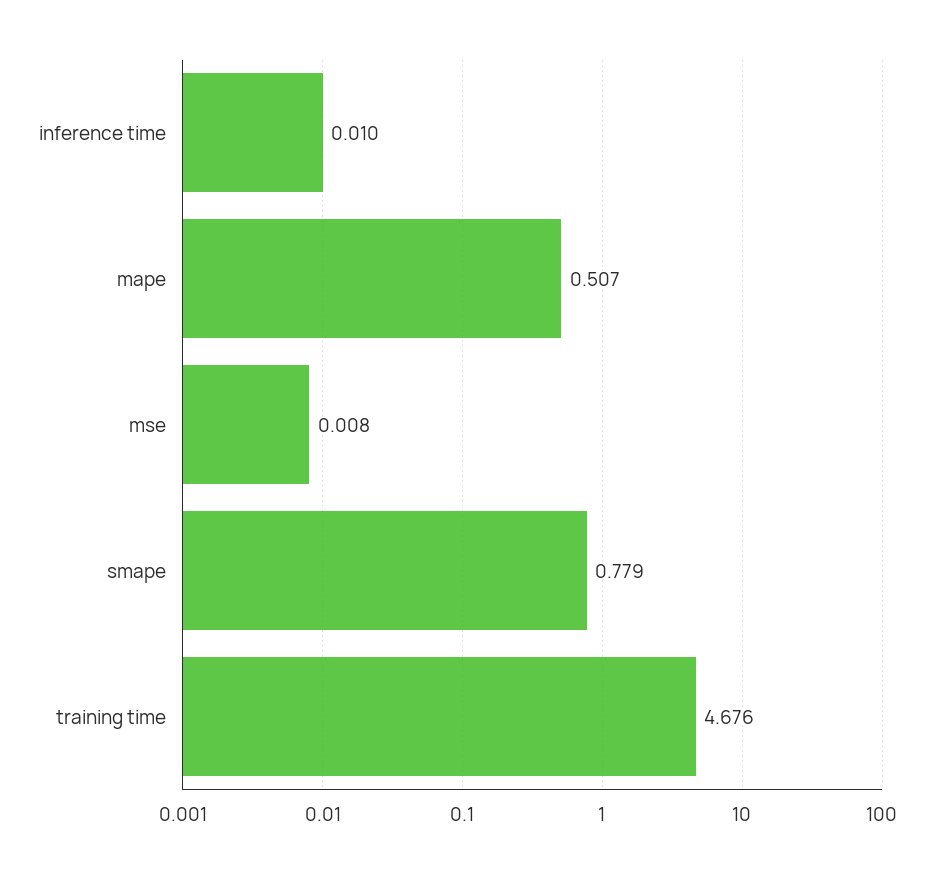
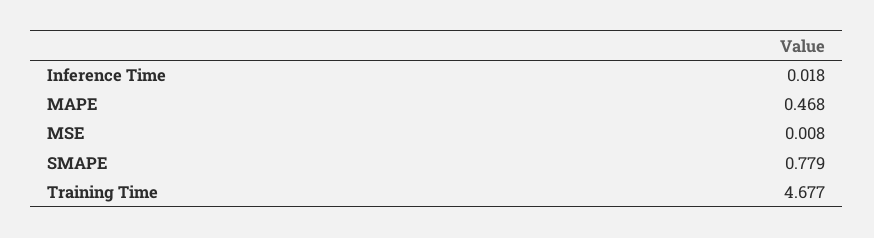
inference time: 0.01 -> 0.018
mape: 0.507 -> 0.468
training time: 4.676 -> 4.677

